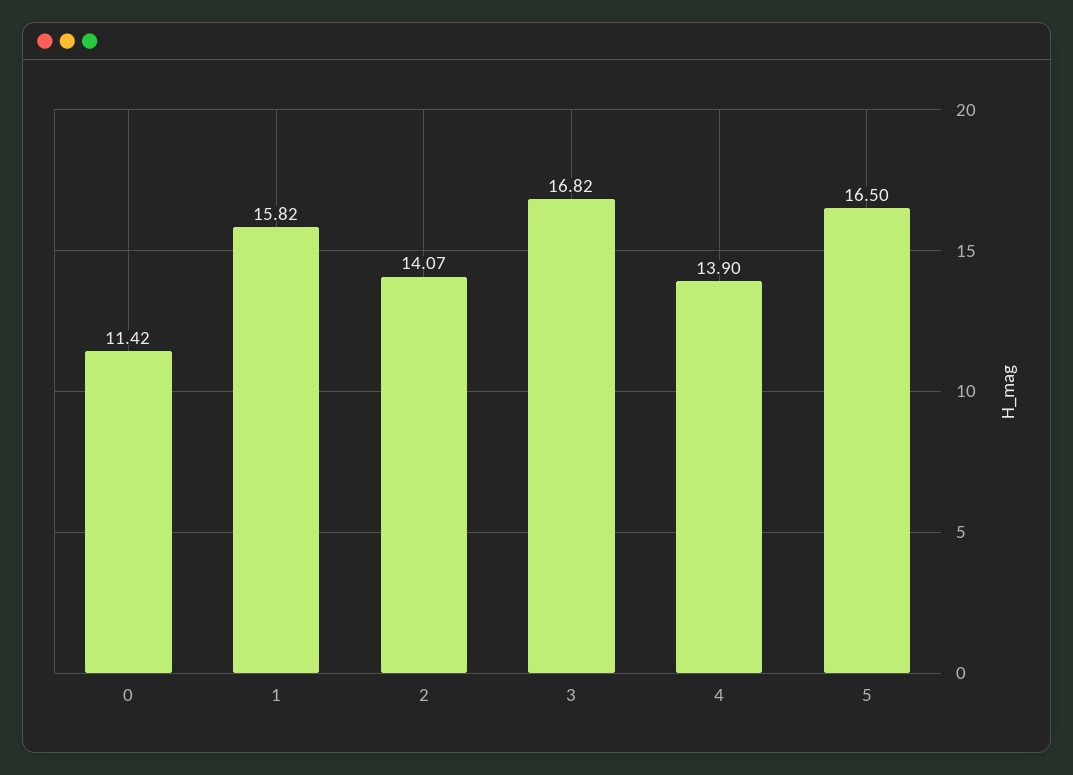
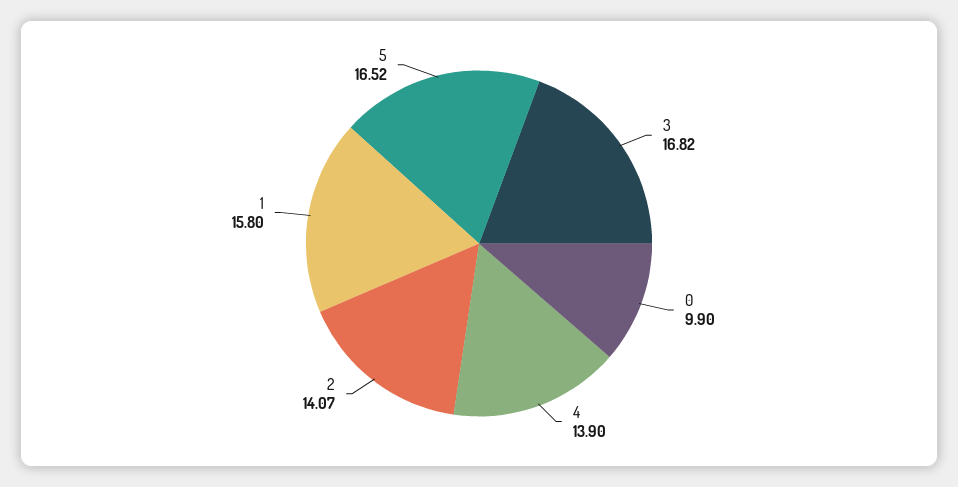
0: 11.42 -> 9.9
1: 15.82 -> 15.8
5: 16.5 -> 16.52

